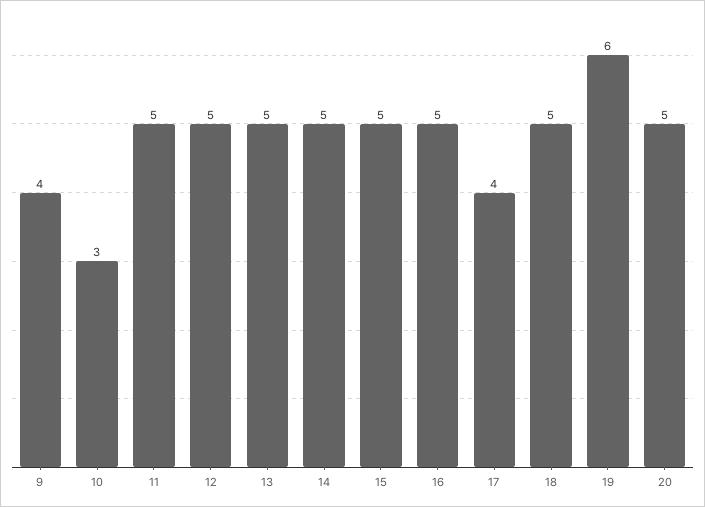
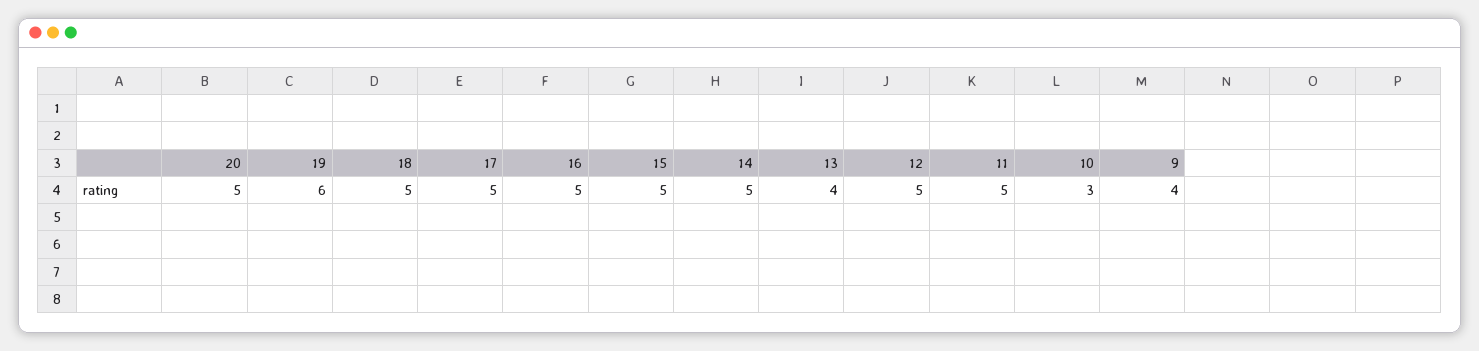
13: 5 -> 4
17: 4 -> 5

